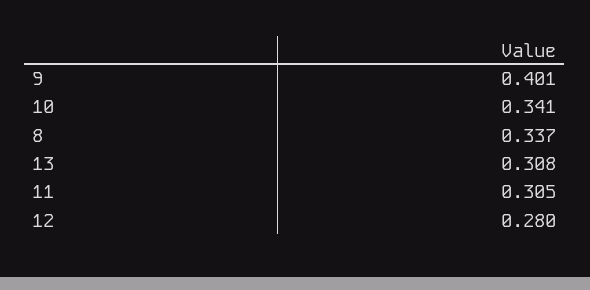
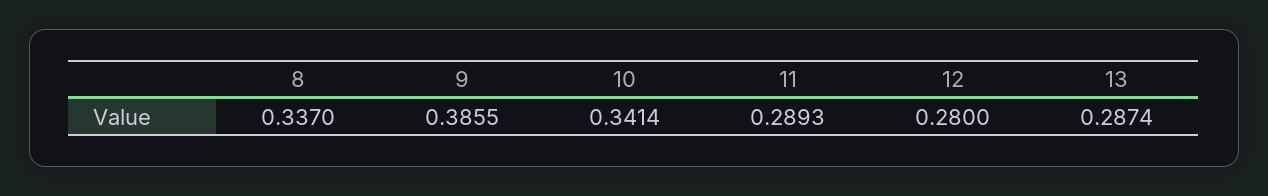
9: 0.401 -> 0.3855
13: 0.308 -> 0.2874
11: 0.305 -> 0.2893

